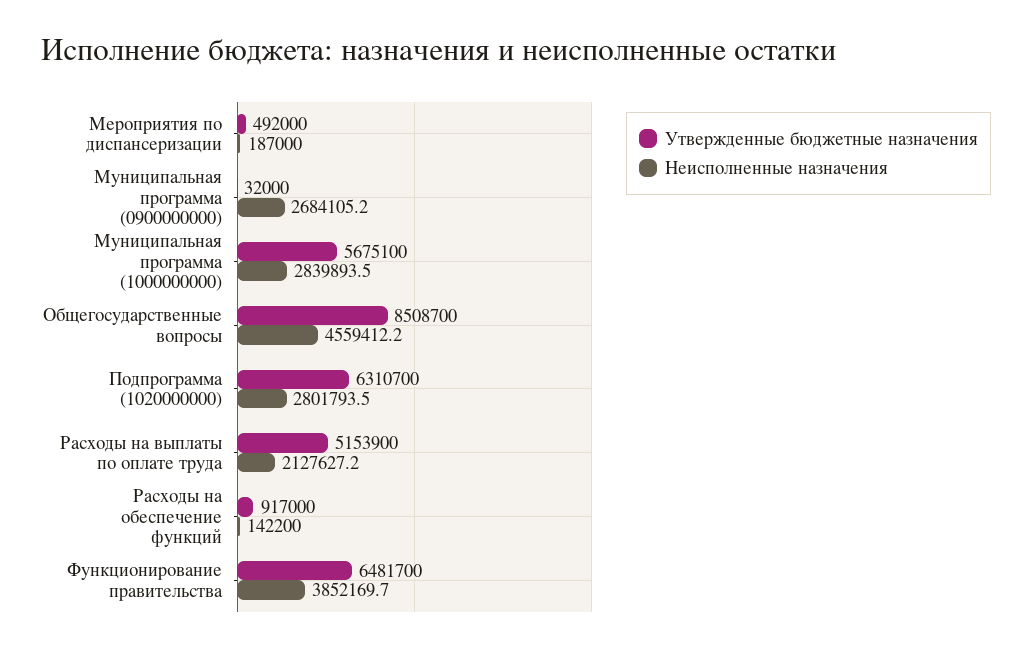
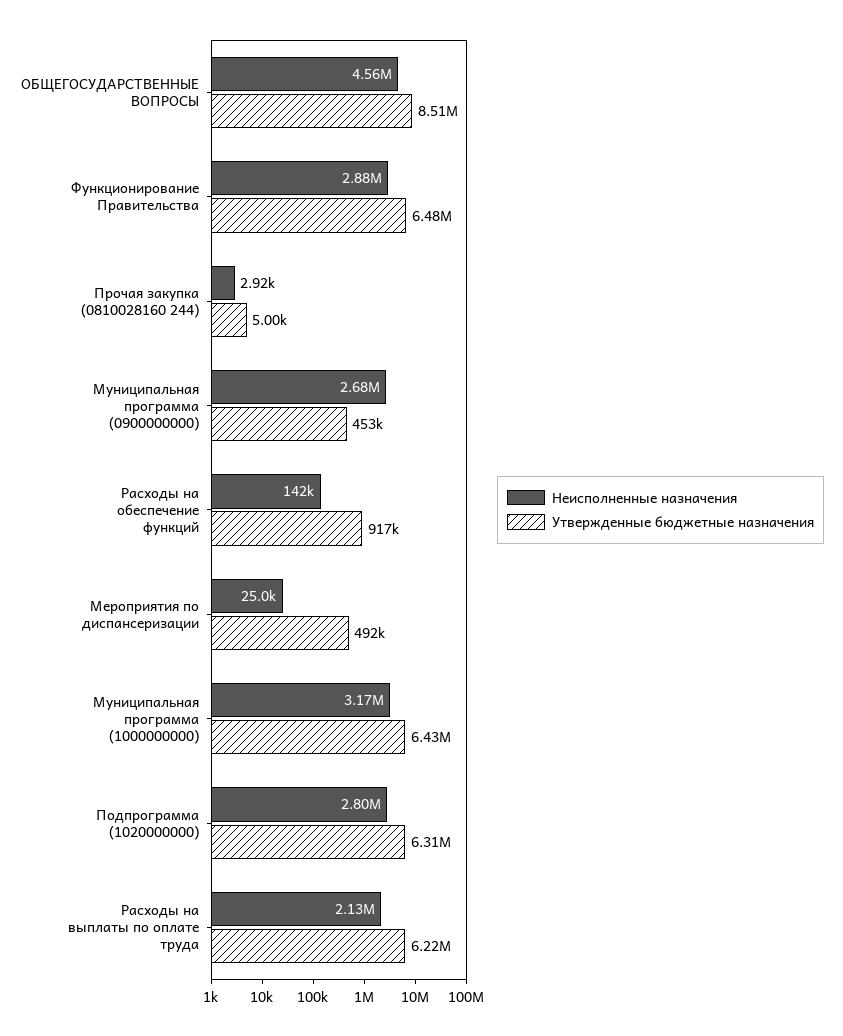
Неисполненные назначения, Мероприятия по диспансеризации: 187000 -> 25000
Утвержденные бюджетные назначения, Муниципальная программа (0900000000): 32000 -> 453000
Утвержденные бюджетные назначения, Муниципальная программа (1000000000): 5675100 -> 6430000
Неисполненные назначения, Муниципальная программа (1000000000): 2839893.5 -> 3170000
Утвержденные бюджетные назначения, Расходы на выплаты по оплате труда: 5153900 -> 6220000
Неисполненные назначения, Функционирование правительства: 3852169.7 -> 2880000
Неисполненные назначения, Прочая закупка (0810028160 244): none -> 2920
Утвержденные бюджетные назначения, Прочая закупка (0810028160 244): none -> 5000

